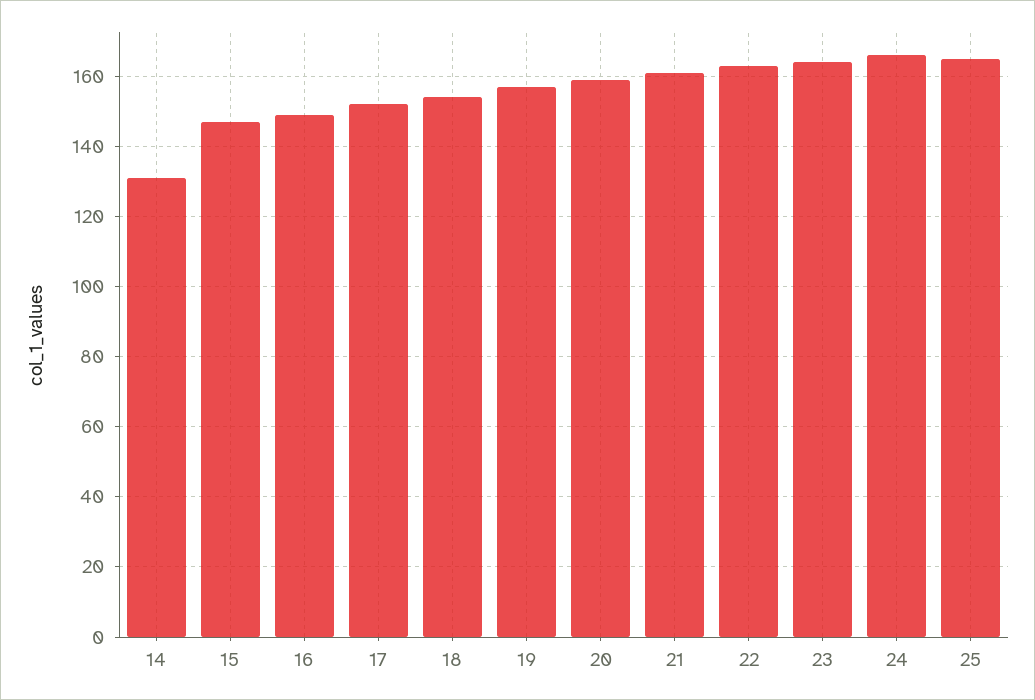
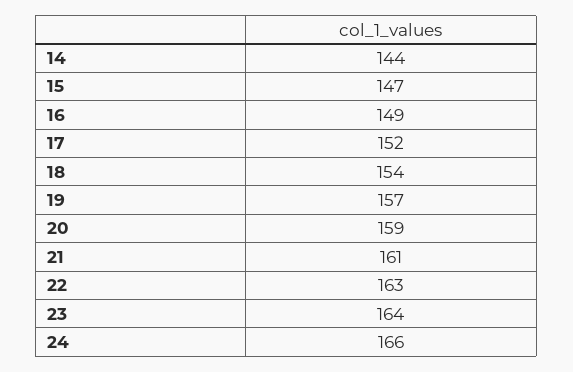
14: 130 -> 144
25: 165 -> none

